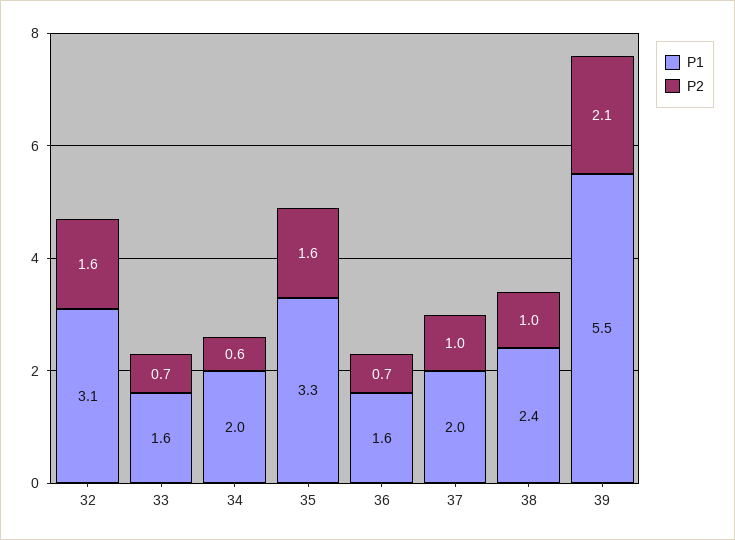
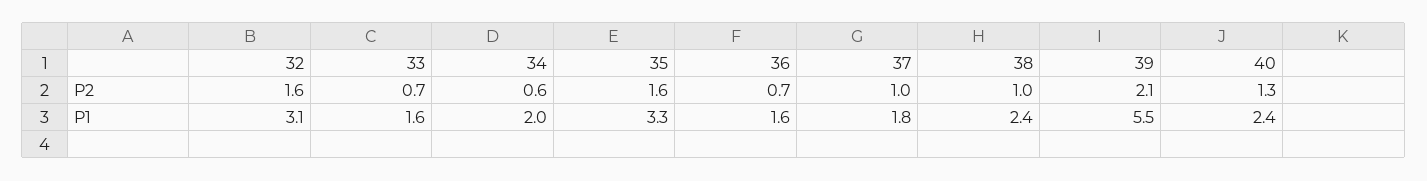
P1, 37: 2 -> 1.8
P2, 40: none -> 1.3
P1, 40: none -> 2.4

